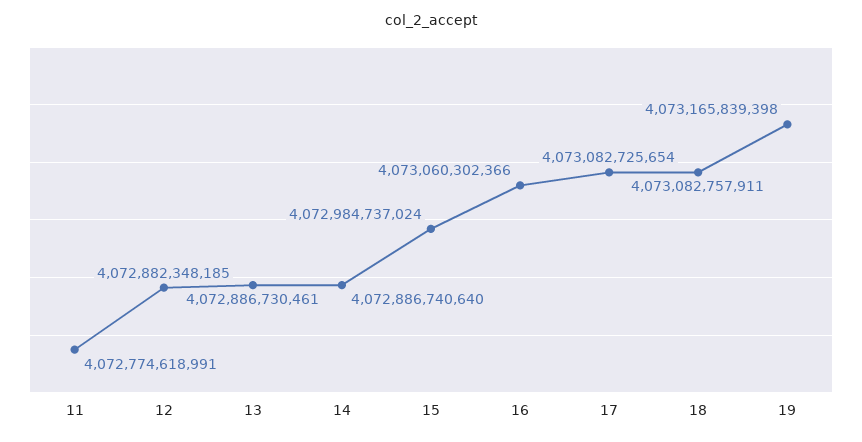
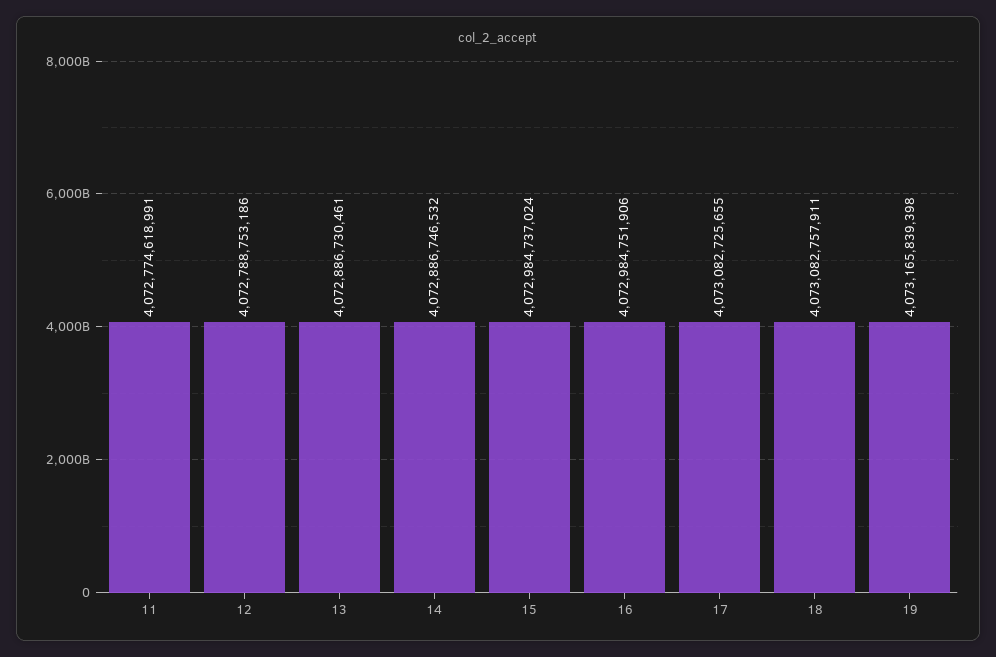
12: 4072882348185 -> 4072788753186
14: 4072886740640 -> 4072886746532
16: 4073060302366 -> 4072984751906
17: 4073082725654 -> 4073082725655

